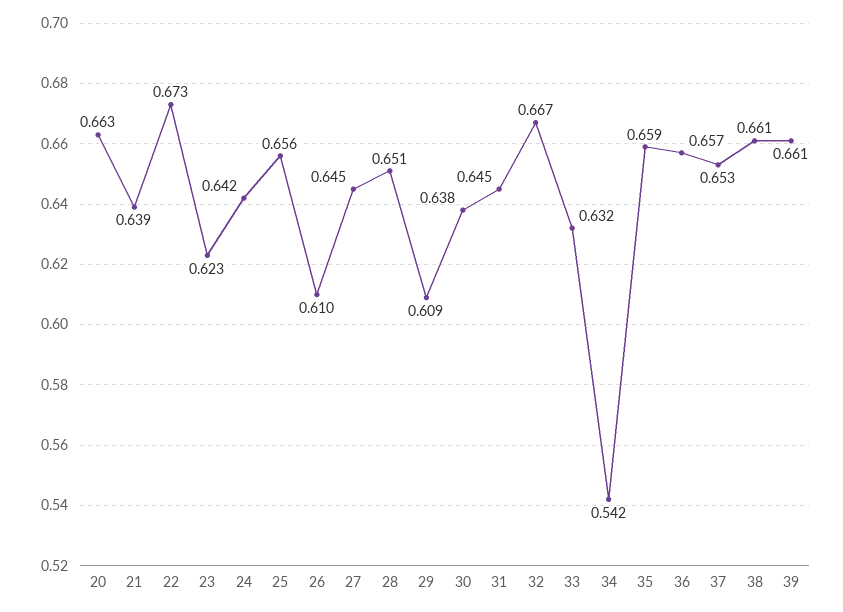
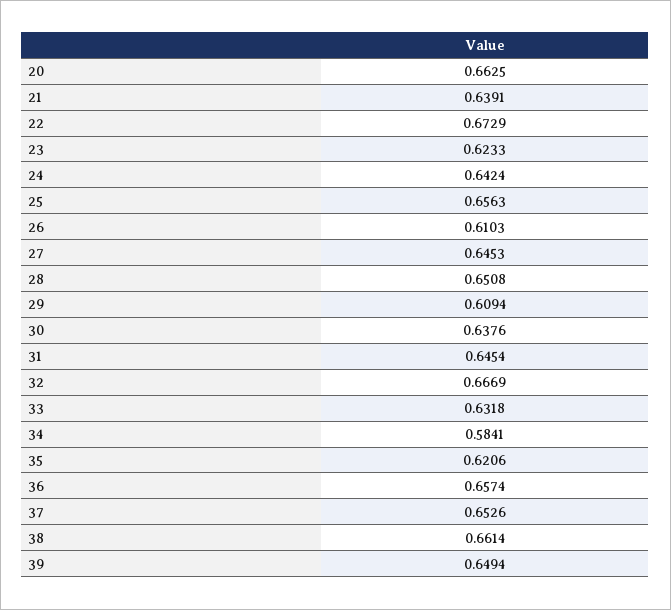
34: 0.542 -> 0.5841
35: 0.659 -> 0.6206
39: 0.661 -> 0.6494

